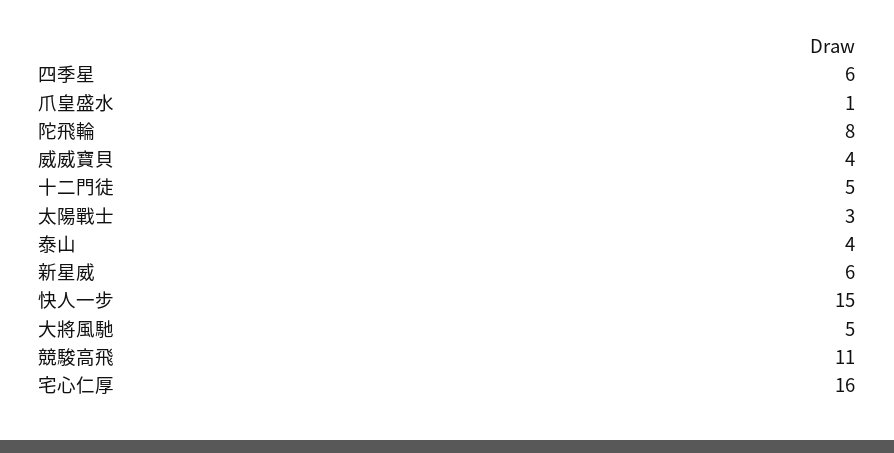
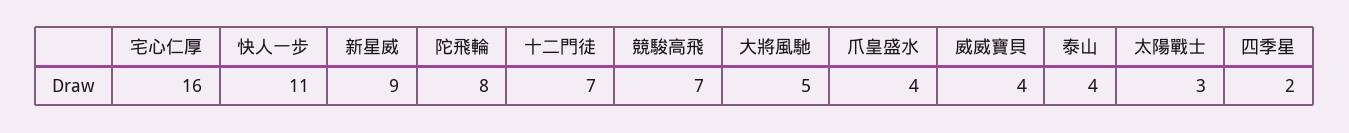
四季星: 6 -> 2
爪皇盛水: 1 -> 4
十二門徒: 5 -> 7
新星威: 6 -> 9
快人一步: 15 -> 11
競駿高飛: 11 -> 7

